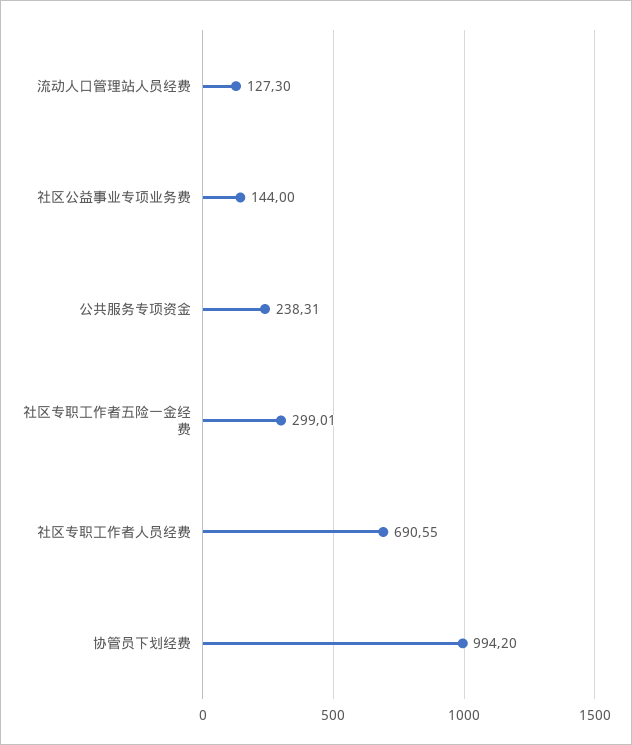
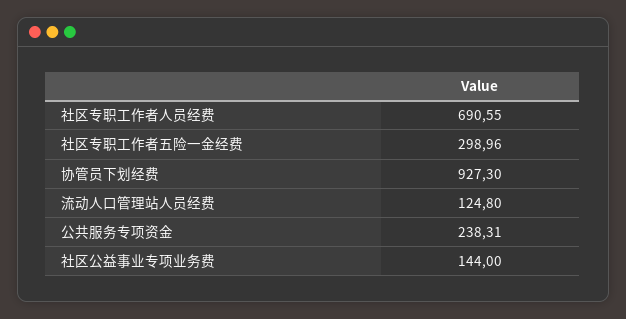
流动人口管理站人员经费: 127.3 -> 124.8
社区专职工作者五险一金经费: 299.01 -> 298.96
协管员下划经费: 994.2 -> 927.3

